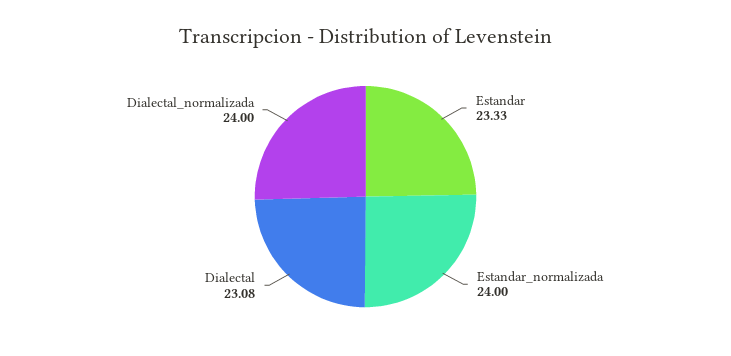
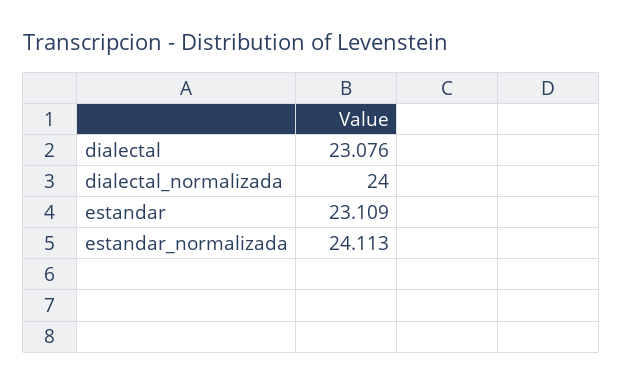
Estandar: 23.33 -> 23.109
Estandar_normalizada: 24 -> 24.113

